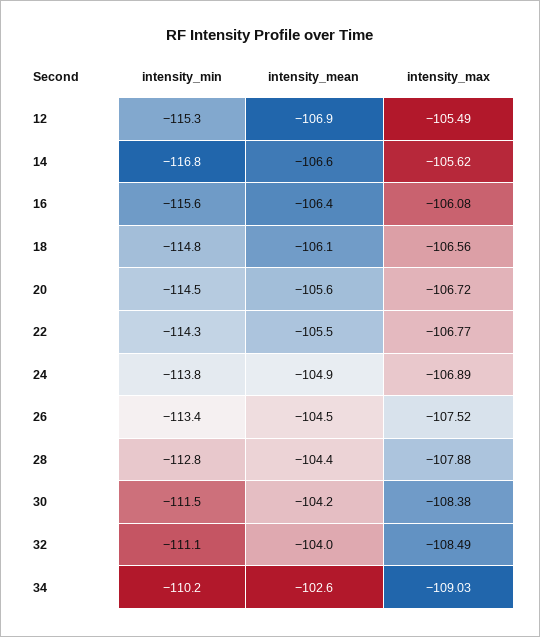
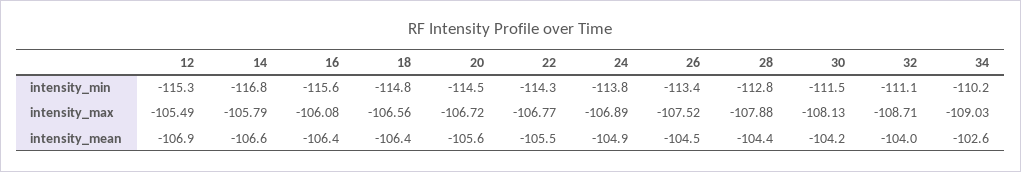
intensity_max, 14: -105.62 -> -105.79
intensity_mean, 18: -106.1 -> -106.4
intensity_max, 30: -108.38 -> -108.13
intensity_max, 32: -108.49 -> -108.71

